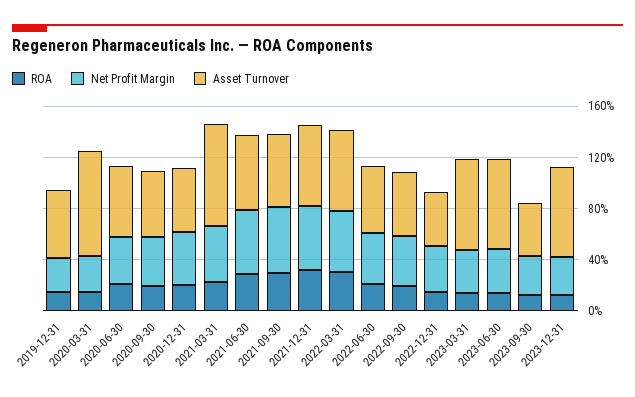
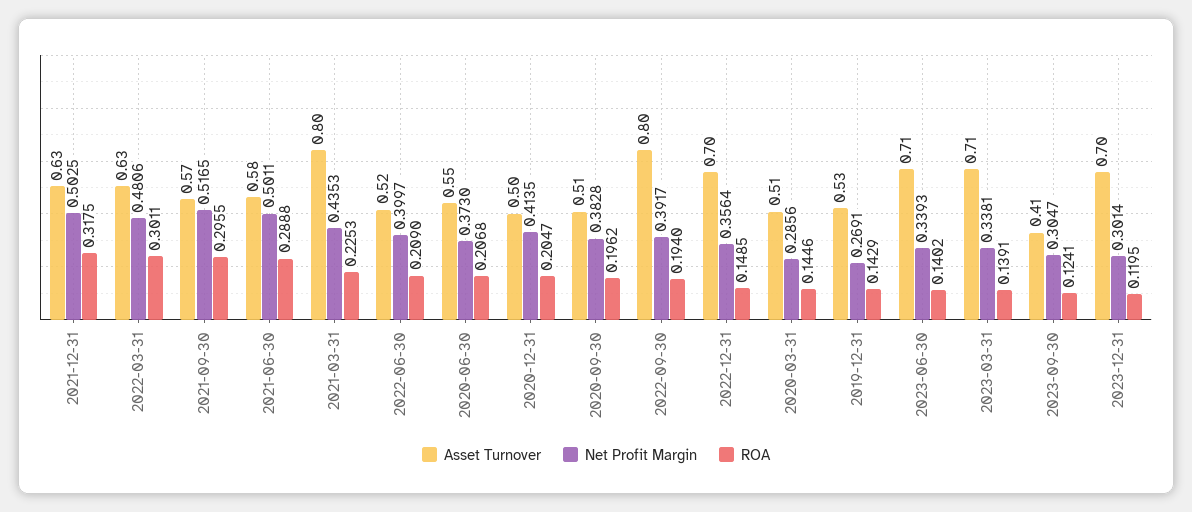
Asset Turnover, 2020-03-31: 0.8 -> 0.51
Asset Turnover, 2022-09-30: 0.5 -> 0.8
Asset Turnover, 2022-12-31: 0.4 -> 0.7

